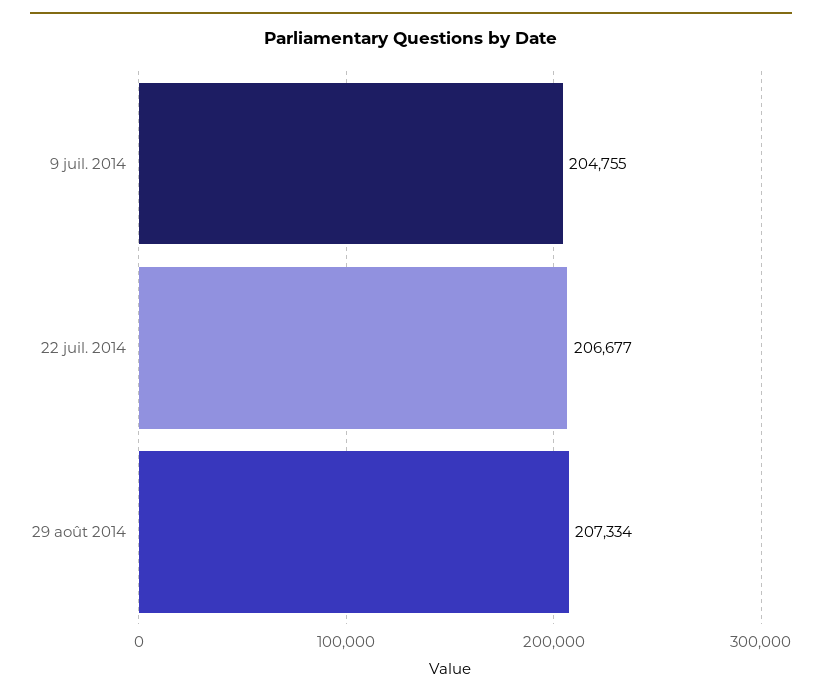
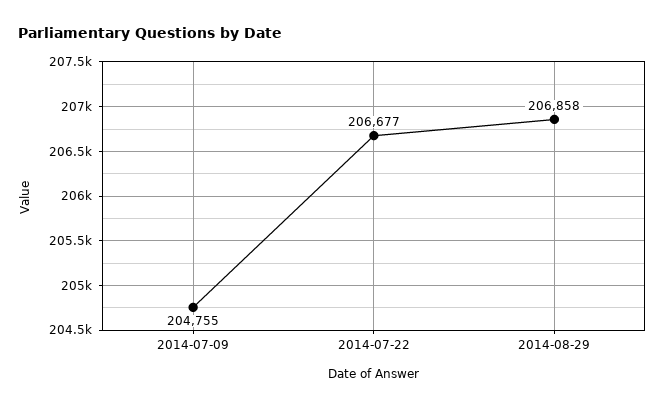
29 août 2014: 207334 -> 206858

